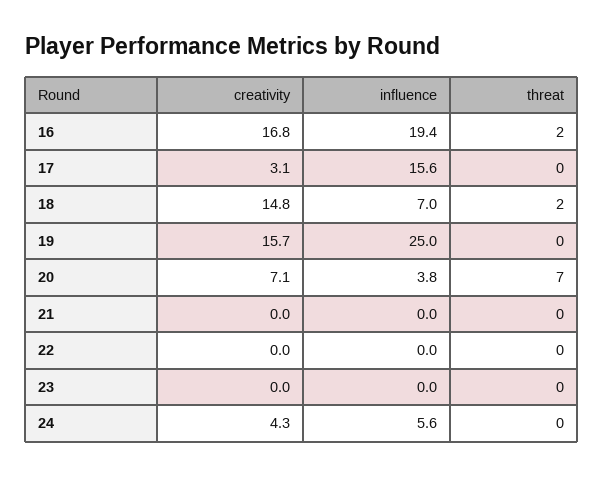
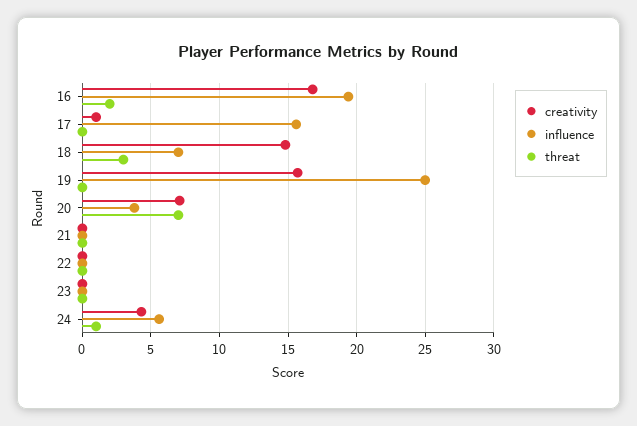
creativity, 17: 3.1 -> 1
threat, 18: 2 -> 3
threat, 24: 0 -> 1

